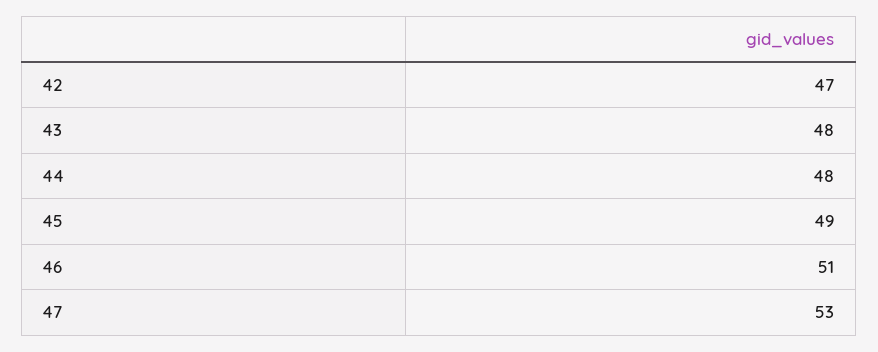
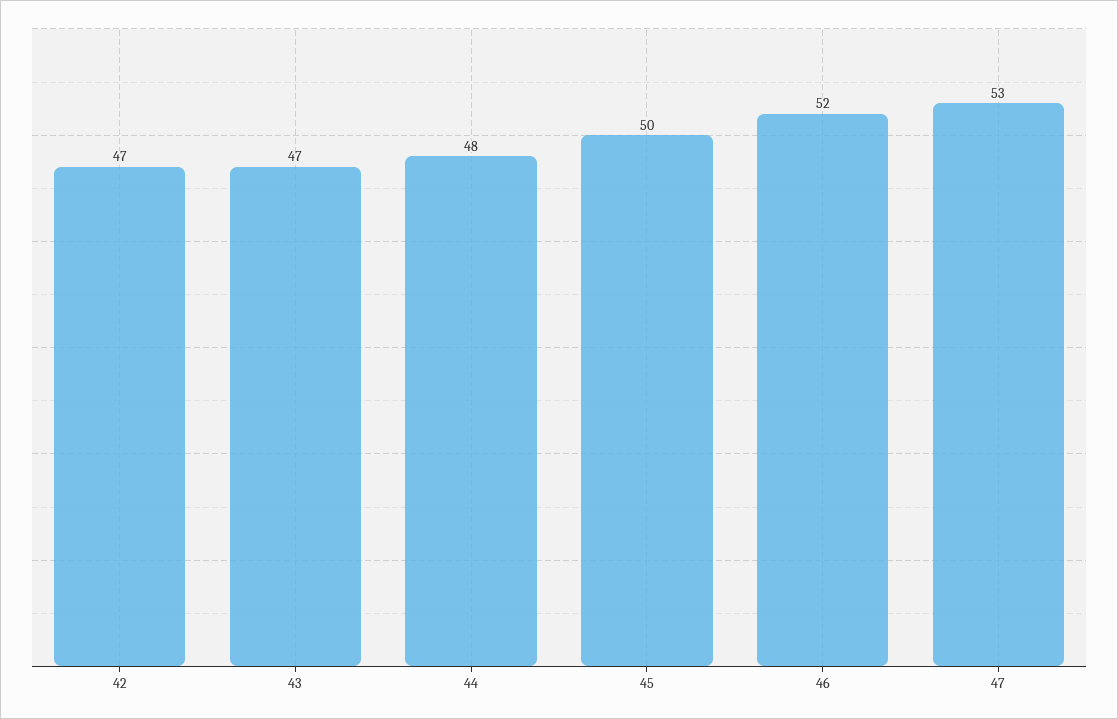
43: 48 -> 47
45: 49 -> 50
46: 51 -> 52

